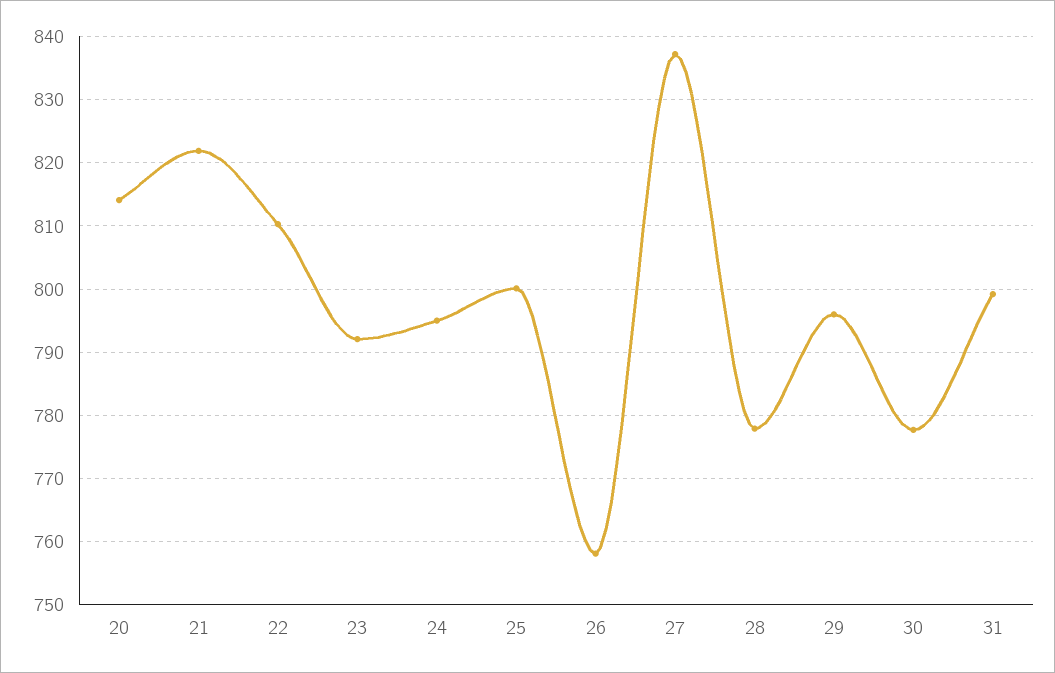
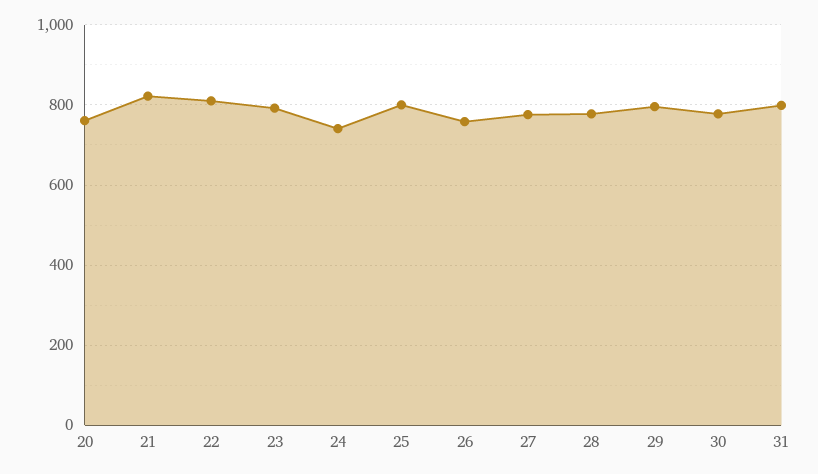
20: 814 -> 760
24: 795 -> 740
27: 837 -> 780

